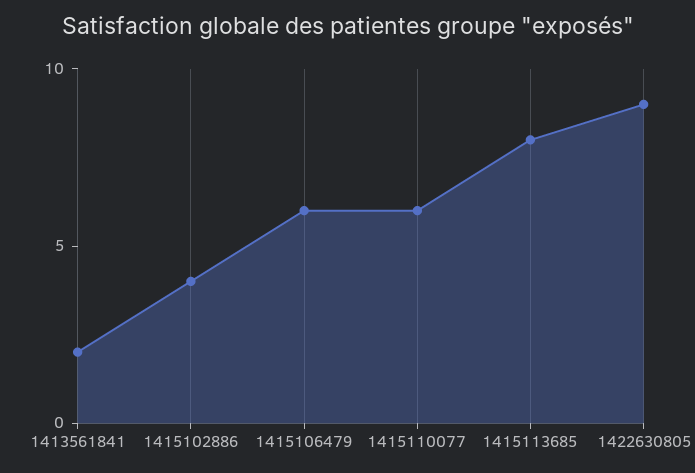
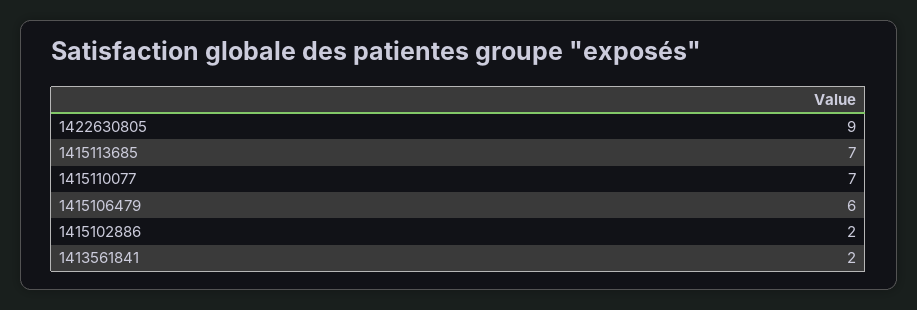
1415102886: 4 -> 2
1415110077: 6 -> 7
1415113685: 8 -> 7

